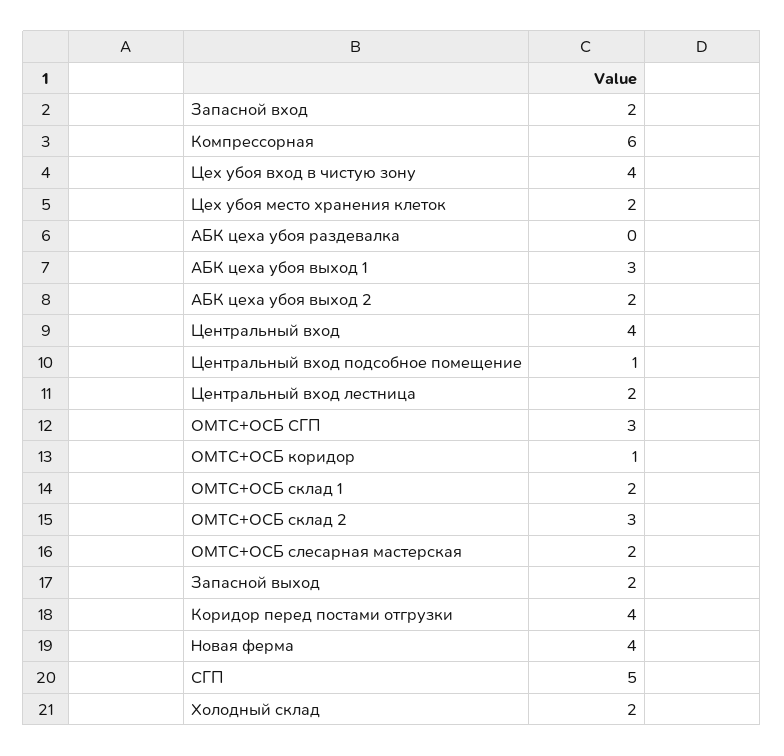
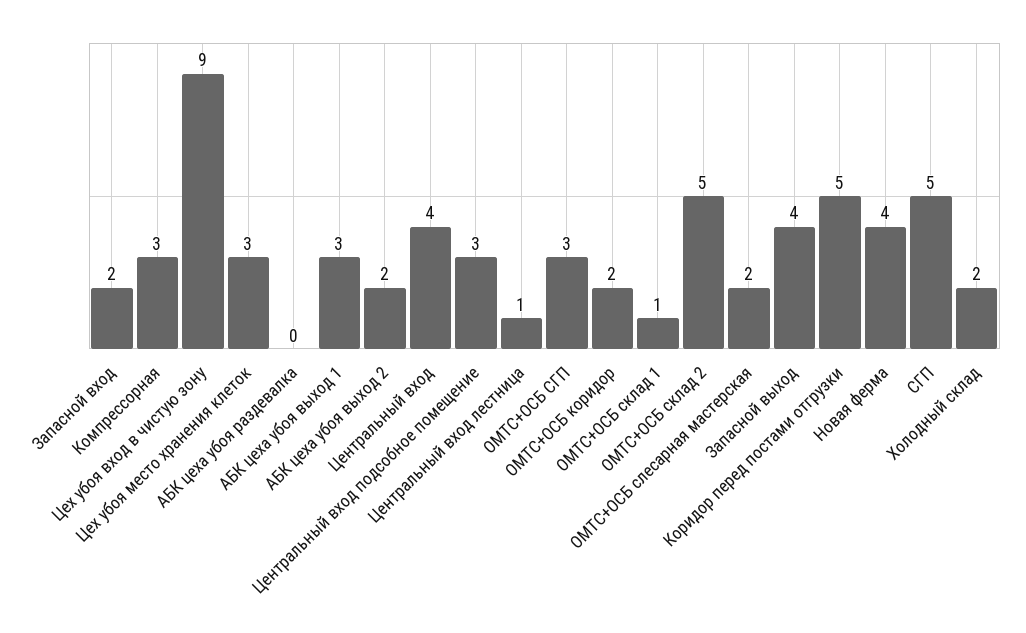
Компрессорная: 6 -> 3
Цех убоя вход в чистую зону: 4 -> 9
Цех убоя место хранения клеток: 2 -> 3
Центральный вход подсобное помещение: 1 -> 3
Центральный вход лестница: 2 -> 1
ОМТС+ОСБ коридор: 1 -> 2
ОМТС+ОСБ склад 1: 2 -> 1
ОМТС+ОСБ склад 2: 3 -> 5
Запасной выход: 2 -> 4
Коридор перед постами отгрузки: 4 -> 5

